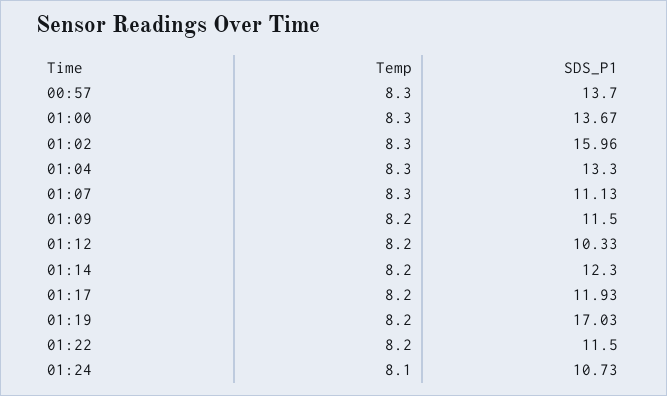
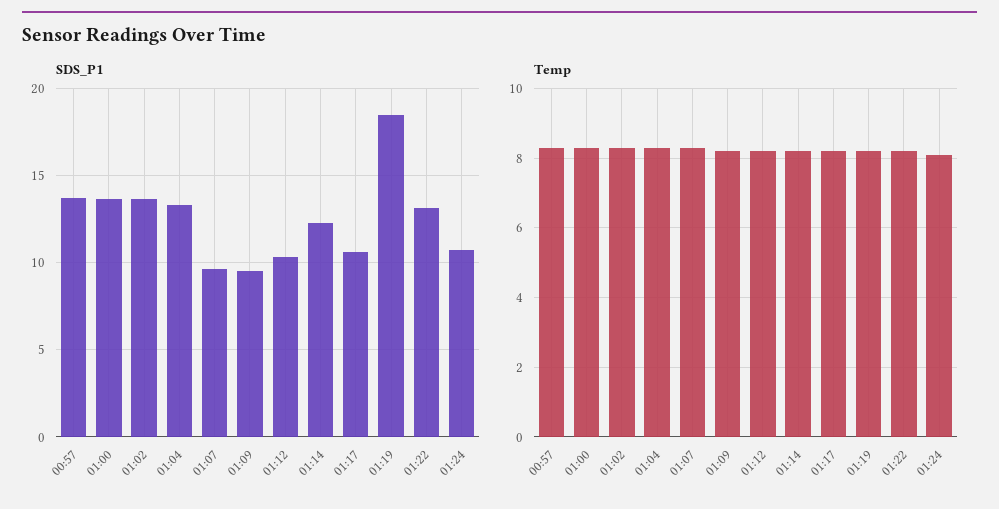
SDS_P1, 01:02: 15.96 -> 13.5
SDS_P1, 01:07: 11.13 -> 9.5
SDS_P1, 01:09: 11.5 -> 9.5
SDS_P1, 01:17: 11.93 -> 10.5
SDS_P1, 01:19: 17.03 -> 18.5
SDS_P1, 01:22: 11.5 -> 13

